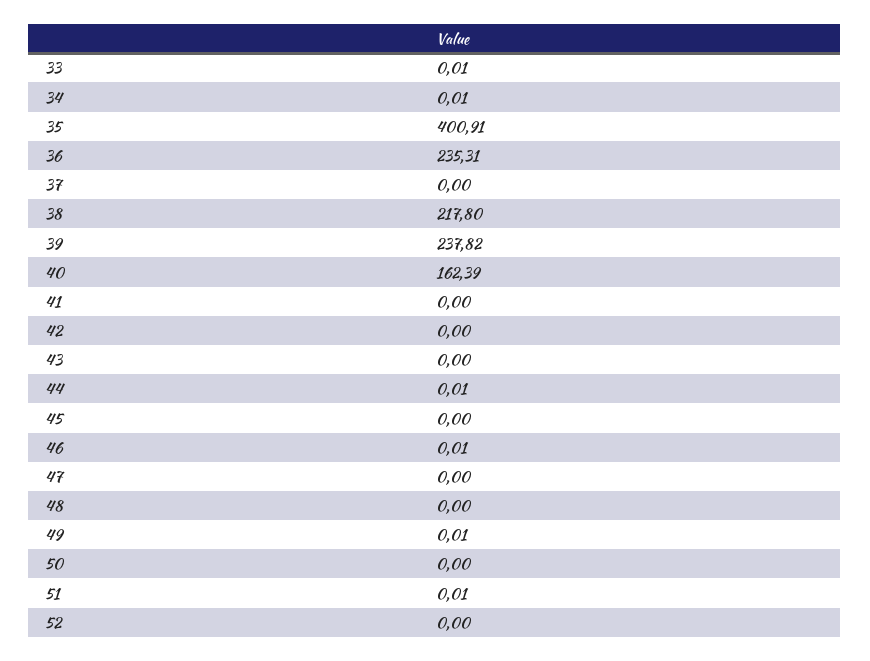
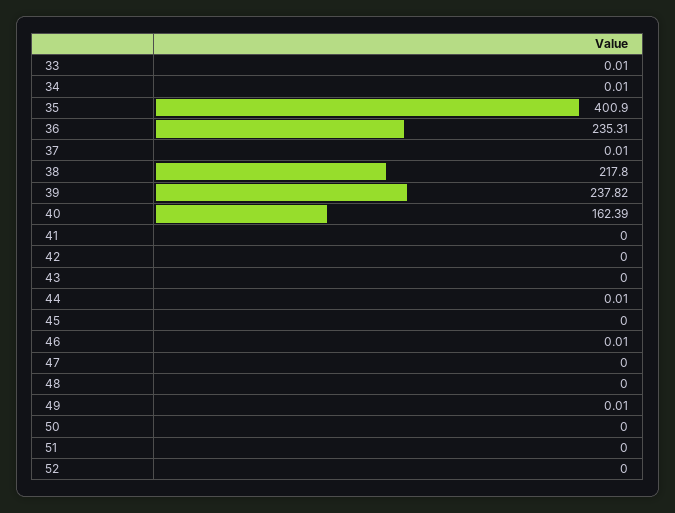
35: 400.91 -> 400.9
37: 0 -> 0.01
51: 0.01 -> 0

